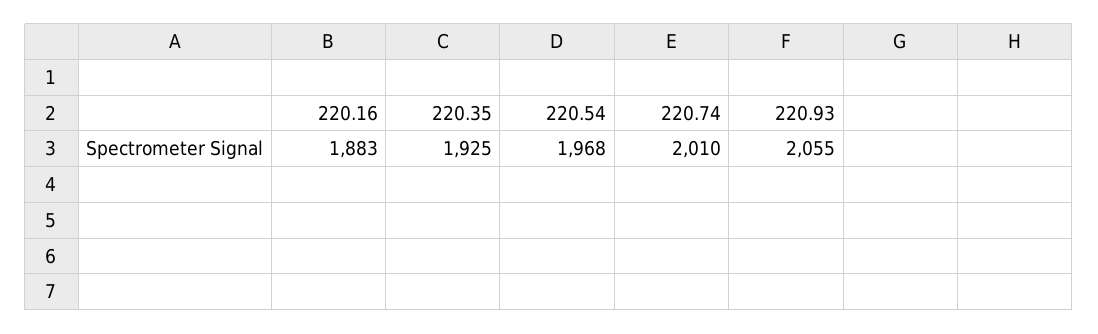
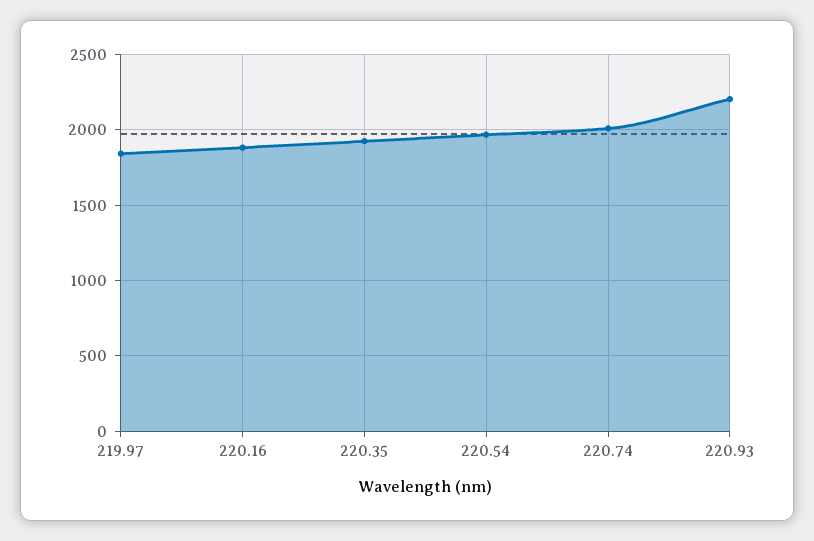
220.93: 2055 -> 2200
219.97: none -> 1850

